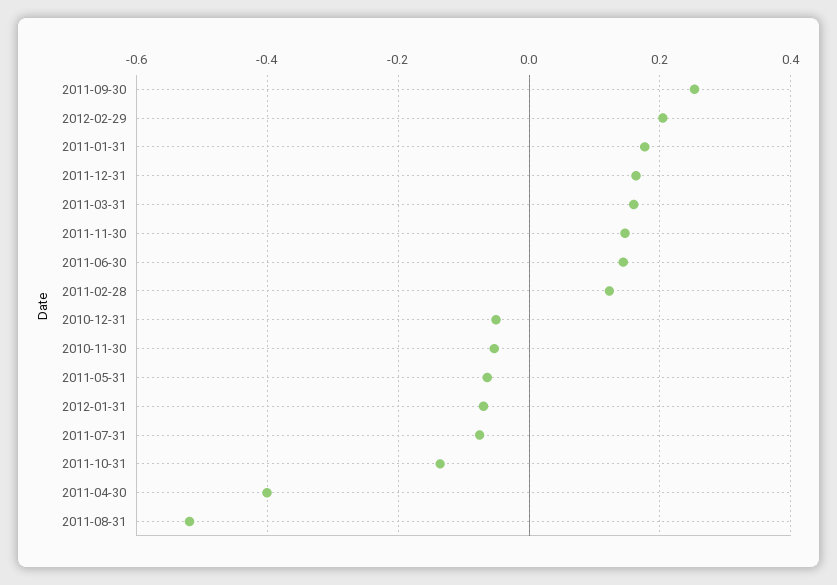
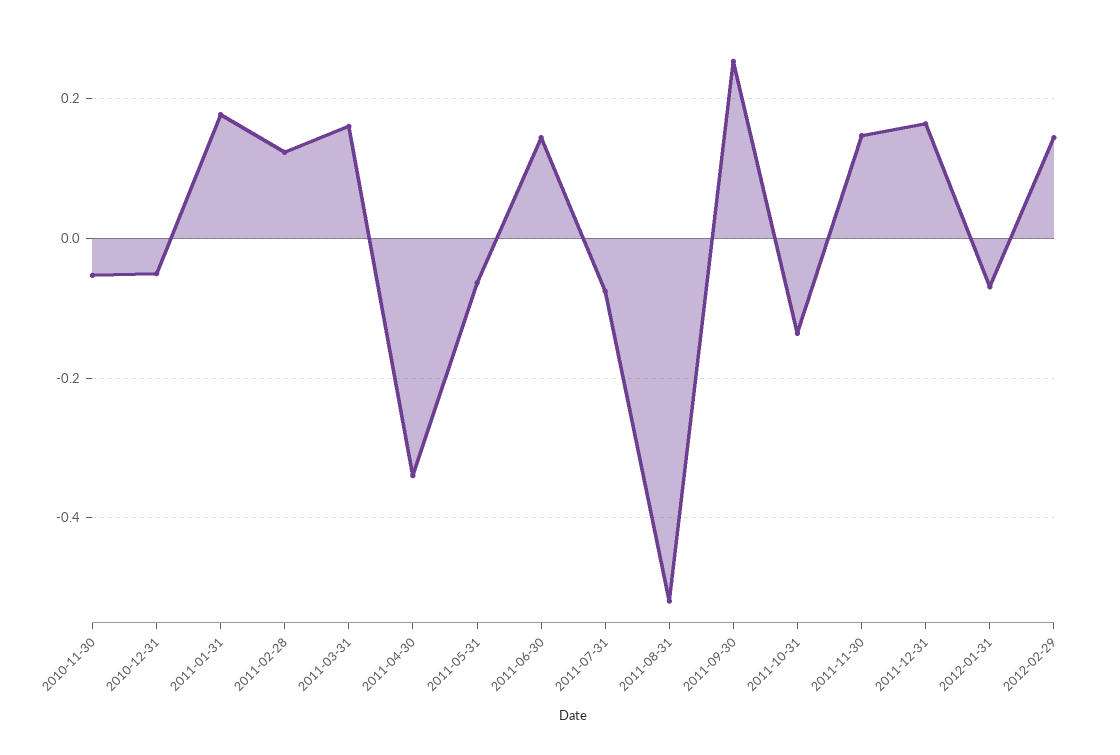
2012-02-29: 0.2 -> 0.14
2011-04-30: -0.4 -> -0.34

